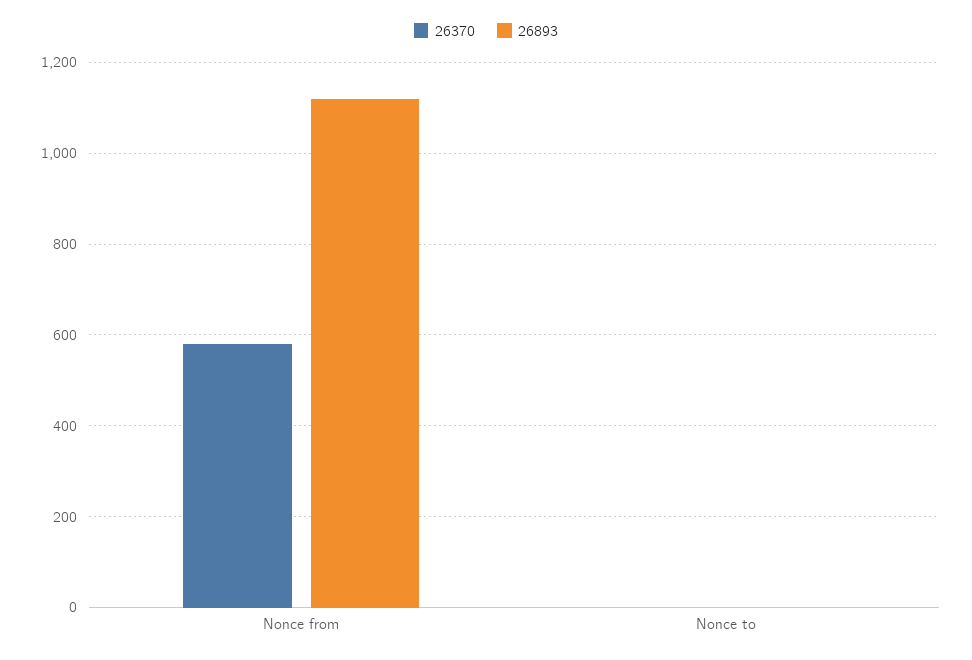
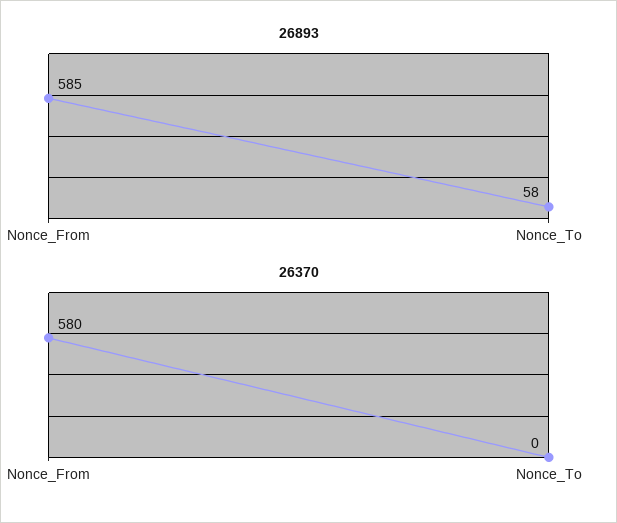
26893, Nonce from: 1120 -> 585
26893, Nonce to: 0 -> 58

